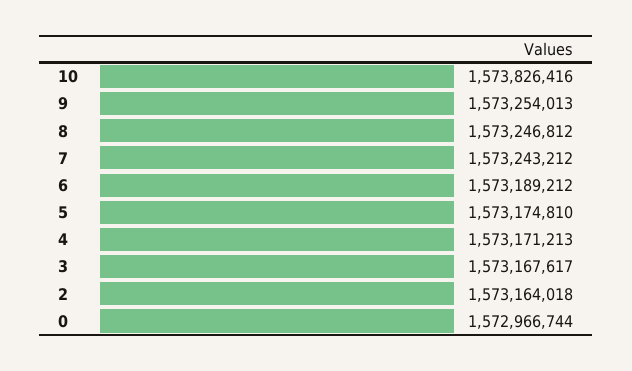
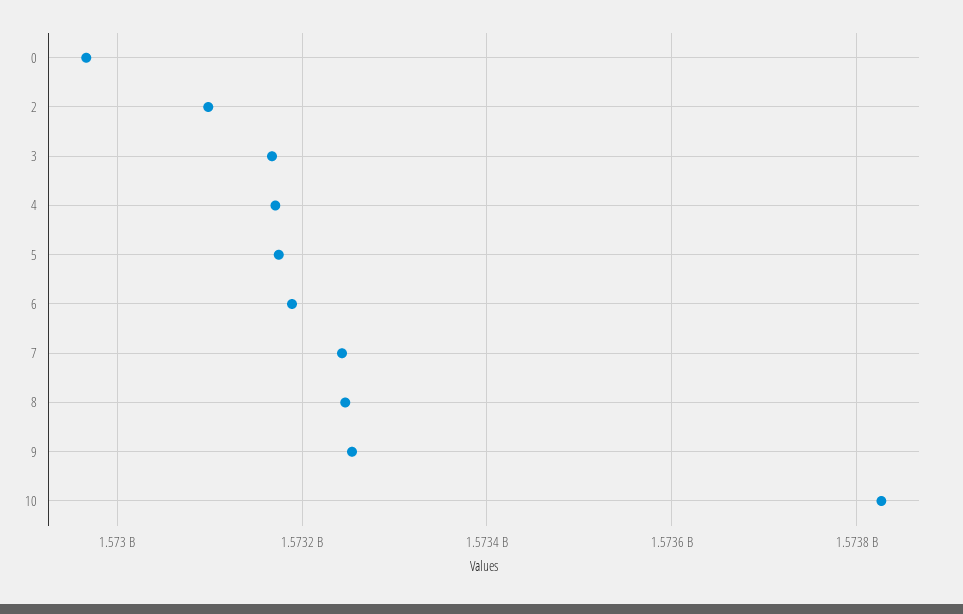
2: 1573164018 -> 1573100000

